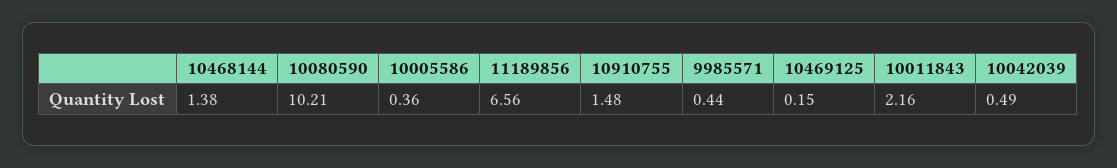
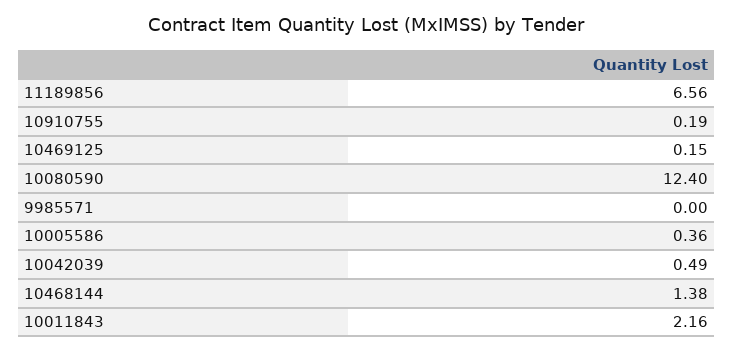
10080590: 10.21 -> 12.4
10910755: 1.48 -> 0.19
9985571: 0.44 -> 0

